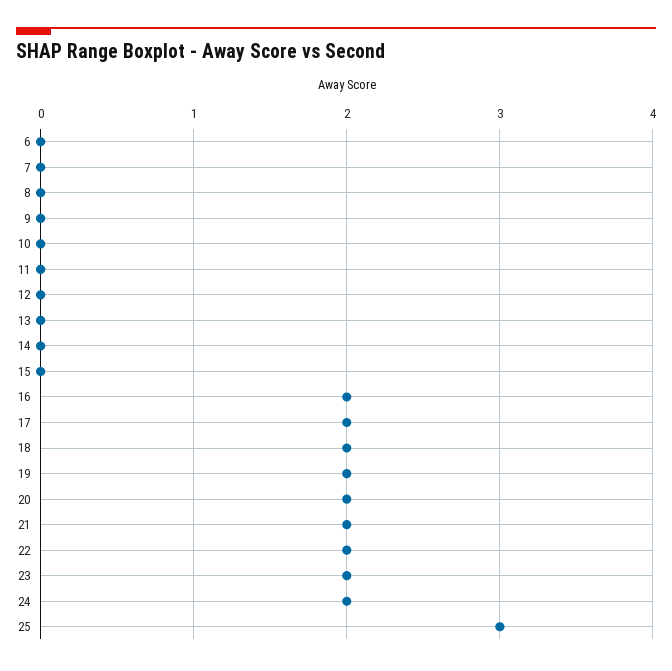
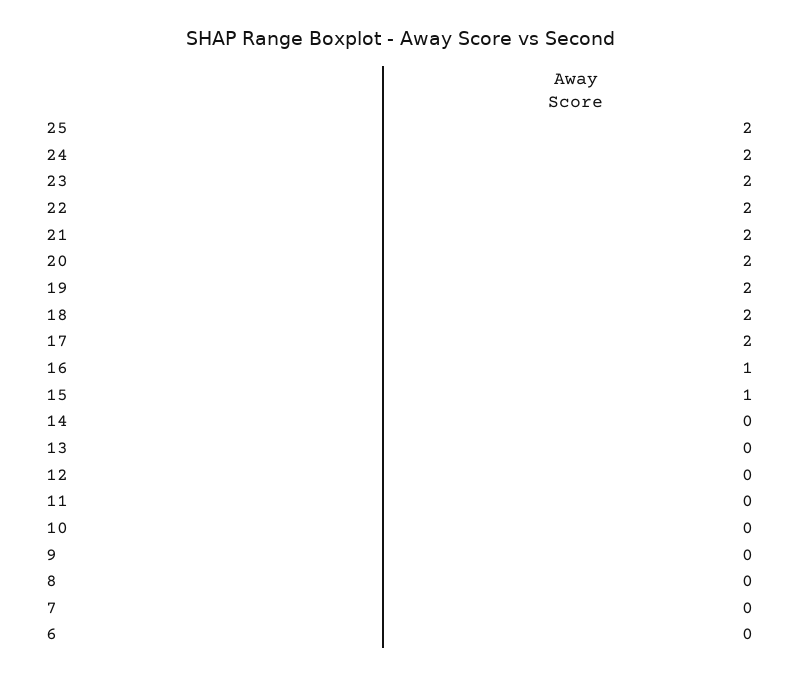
15: 0 -> 1
16: 2 -> 1
25: 3 -> 2

